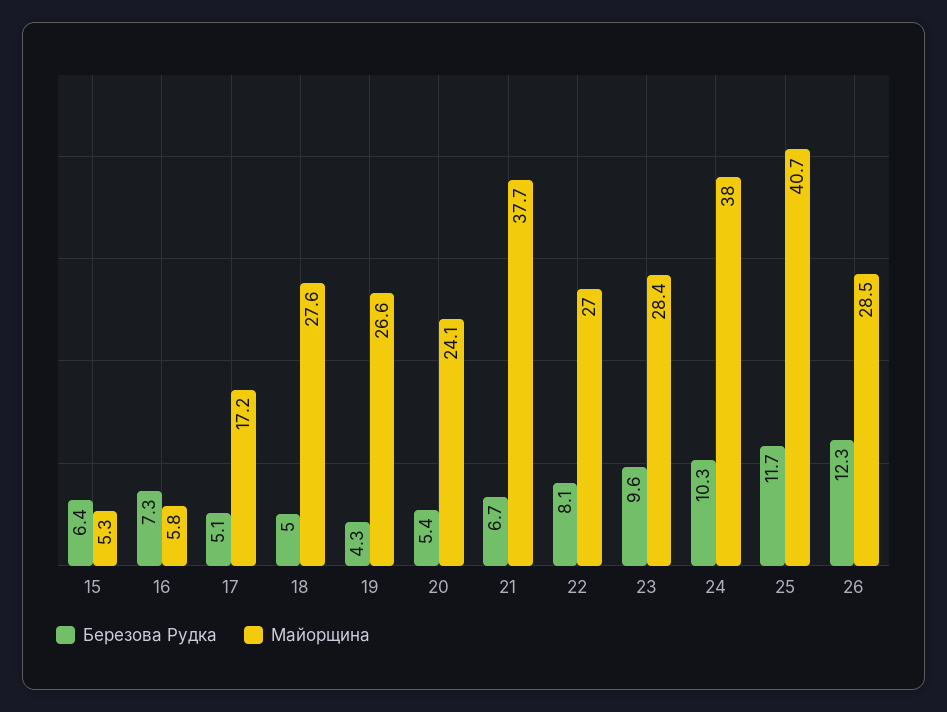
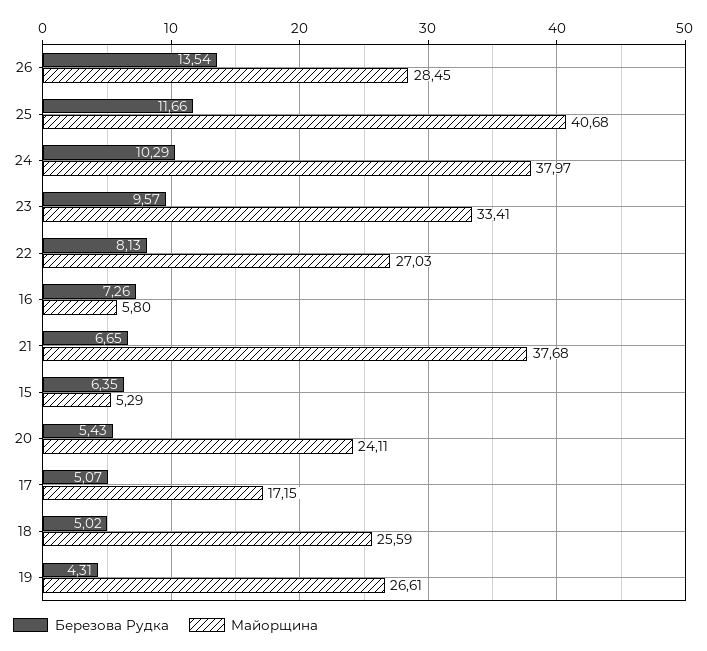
Майорщина, 18: 27.6 -> 25.59
Майорщина, 23: 28.4 -> 33.41
Березова Рудка, 26: 12.3 -> 13.54

